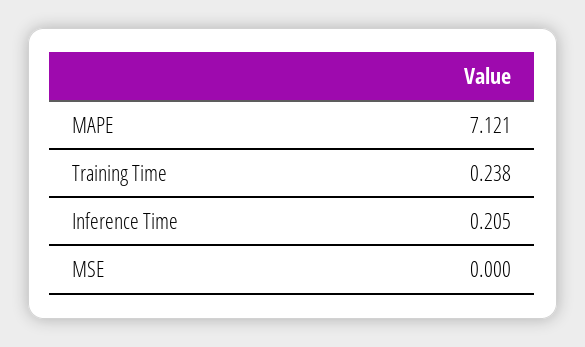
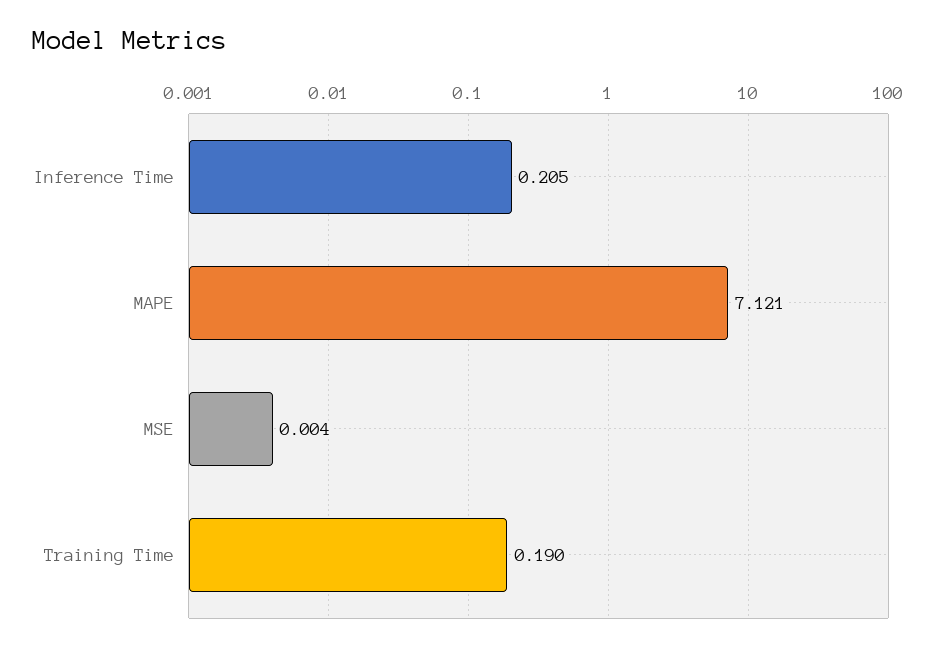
Training Time: 0.238 -> 0.19
MSE: 0 -> 0.004

